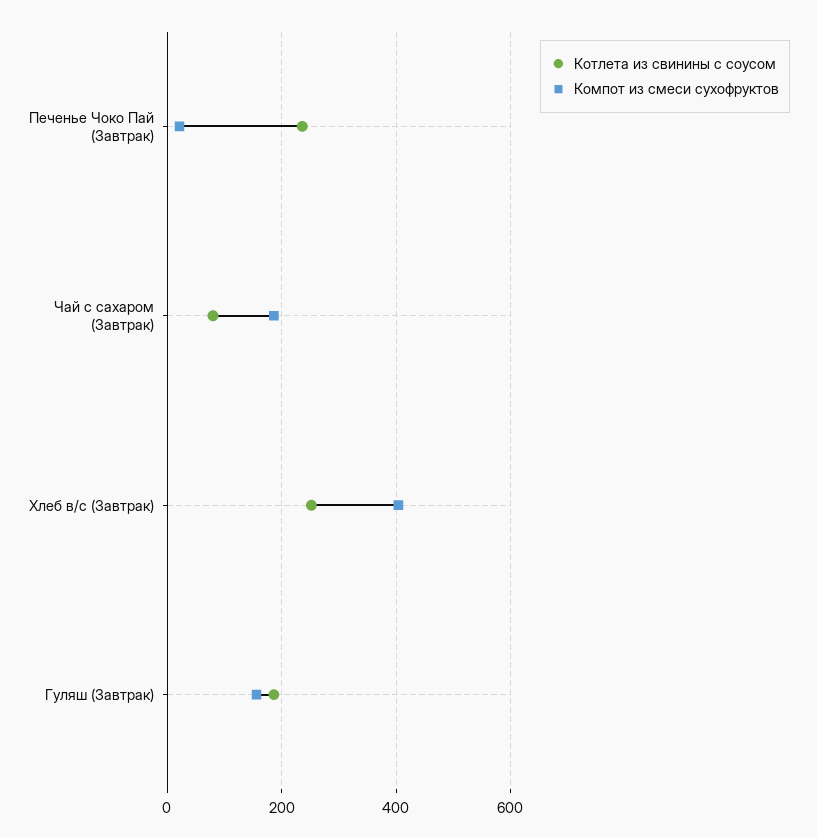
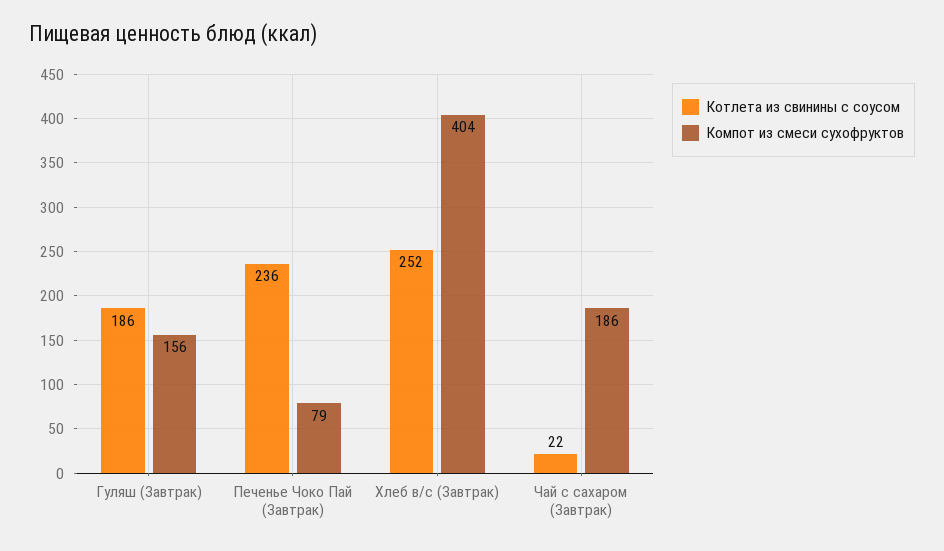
Компот из смеси сухофруктов, Печенье Чоко Пай (Завтрак): 20 -> 79
Котлета из свинины с соусом, Чай с сахаром (Завтрак): 80 -> 22

